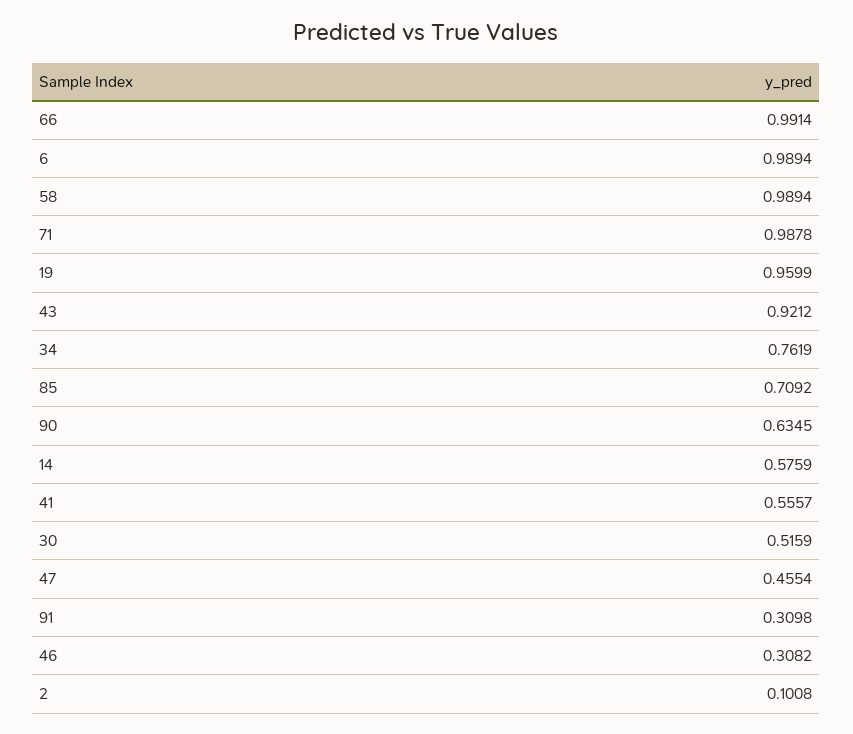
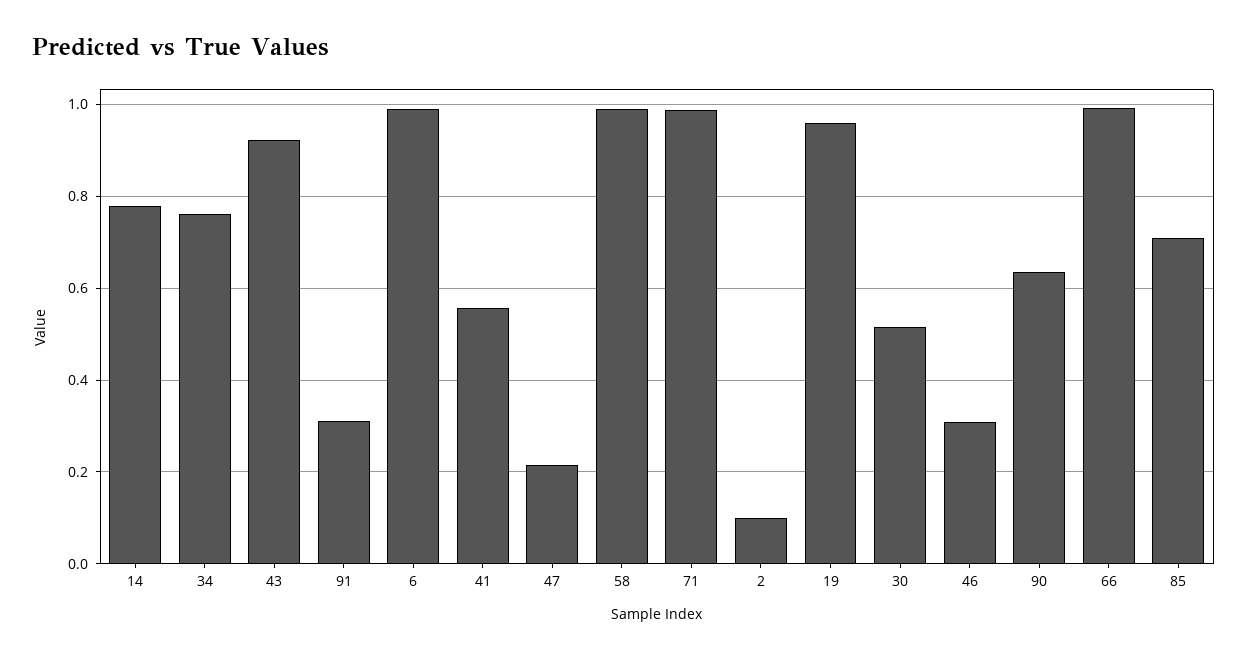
14: 0.5759 -> 0.78
47: 0.4554 -> 0.22

